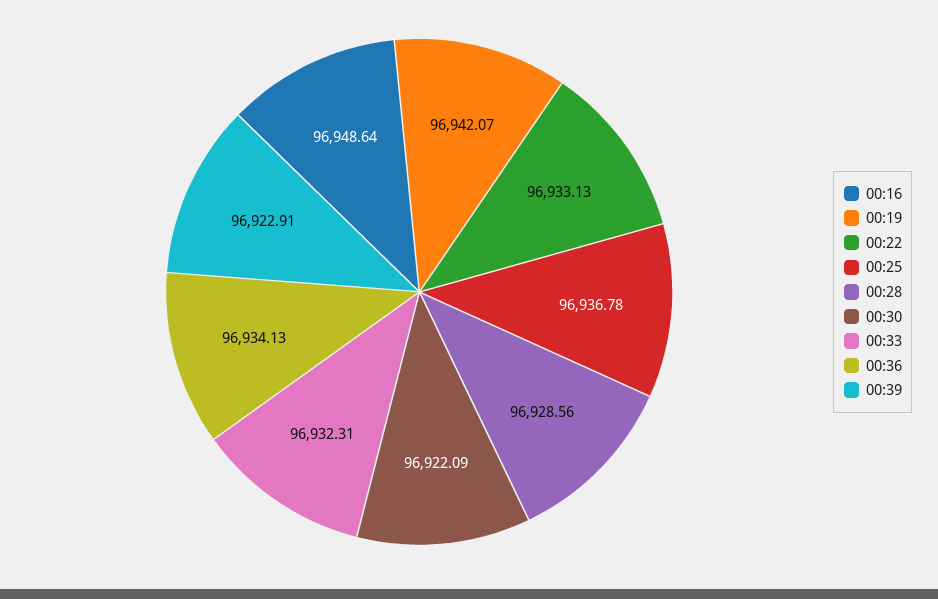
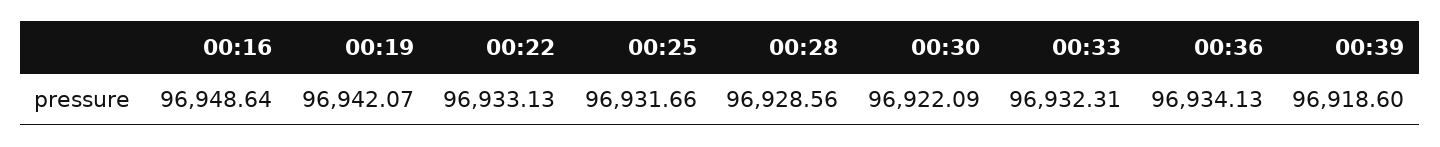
00:25: 96936.78 -> 96931.66
00:39: 96922.91 -> 96918.6

